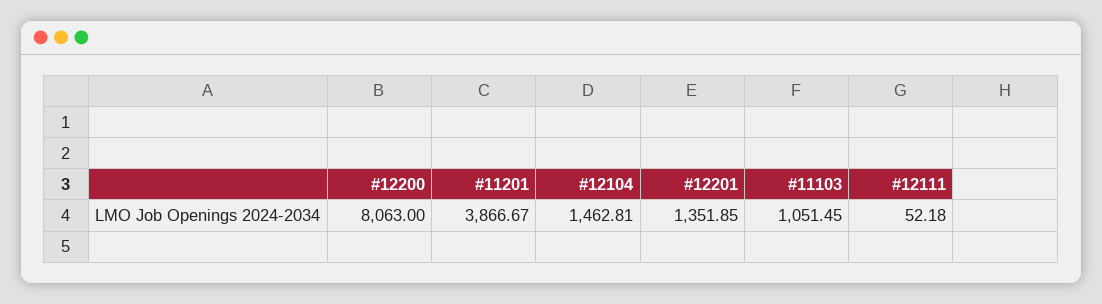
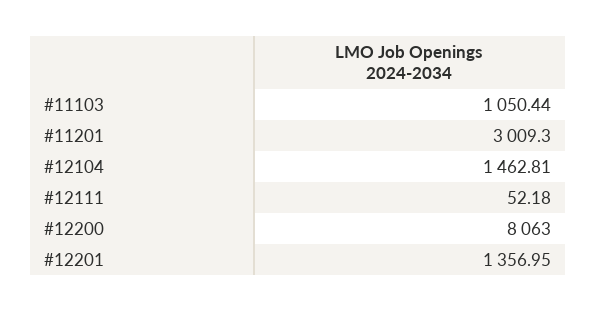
#11201: 3866.67 -> 3009.3
#12201: 1351.85 -> 1356.95
#11103: 1051.45 -> 1050.44

